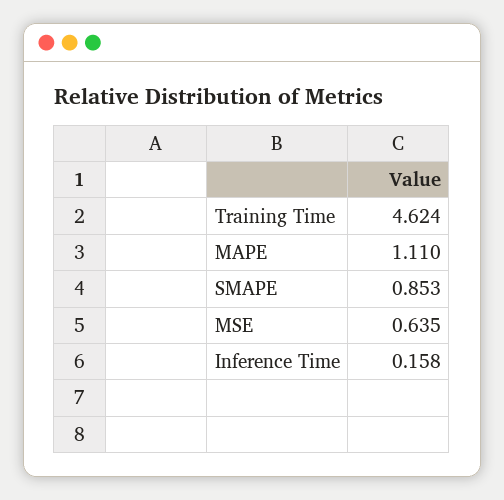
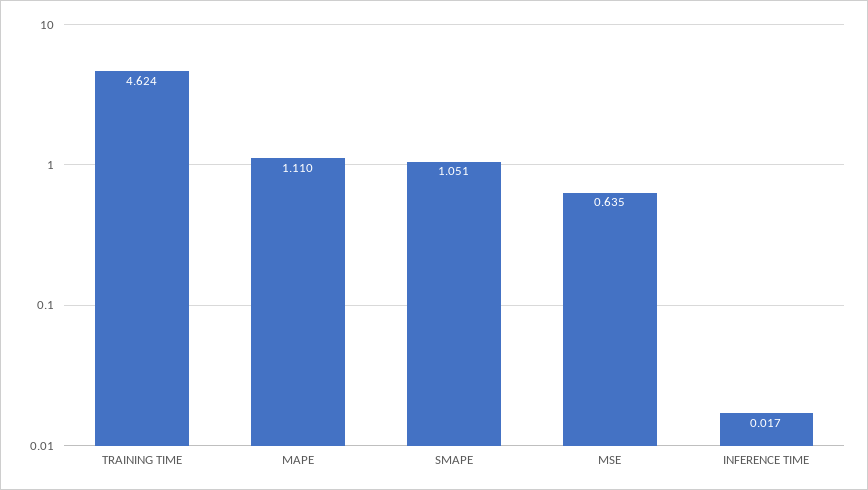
SMAPE: 0.853 -> 1.051
Inference Time: 0.158 -> 0.017

